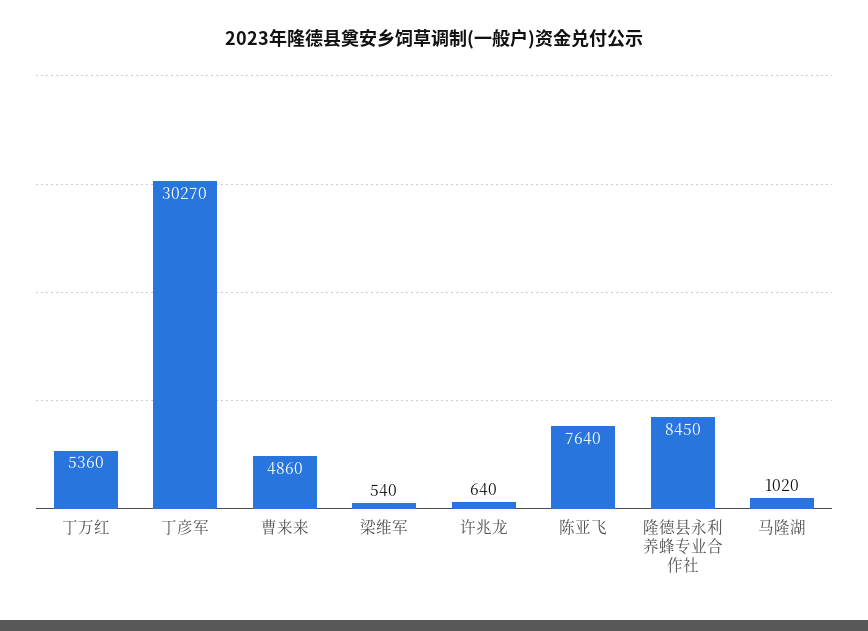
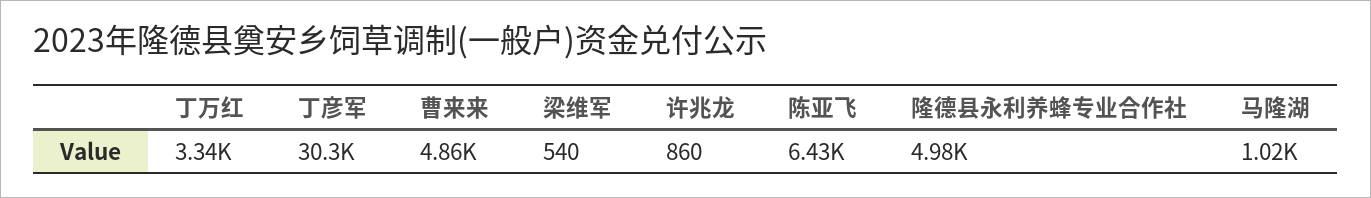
丁万红: 5360 -> 3340
许兆龙: 640 -> 860
陈亚飞: 7640 -> 6430
隆德县永利养蜂专业合作社: 8450 -> 4980

